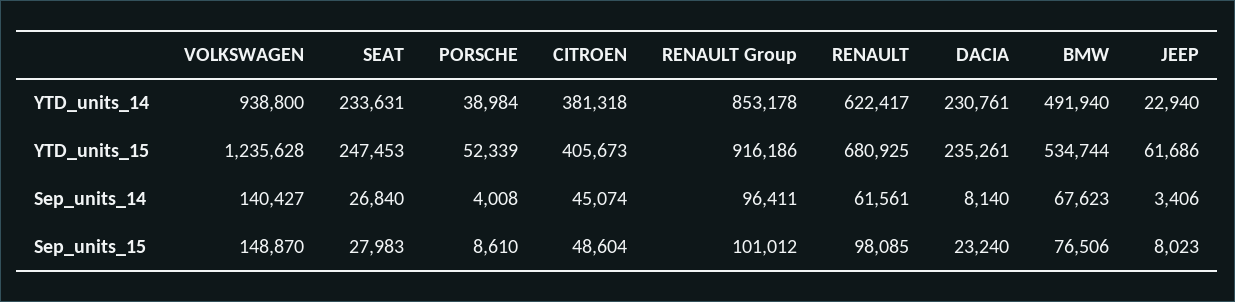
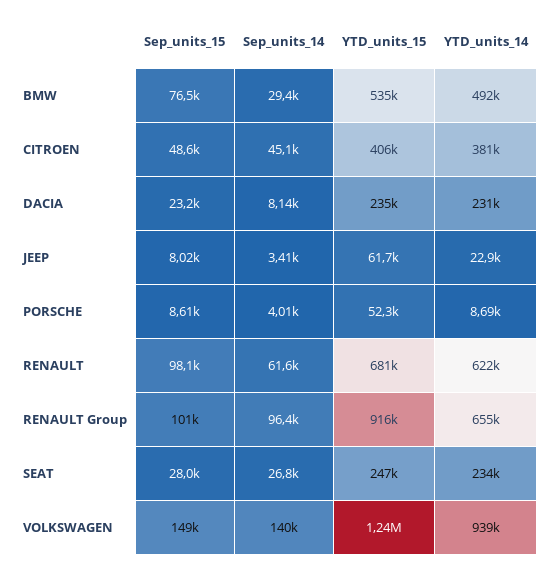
PORSCHE, YTD_units_14: 38984 -> 8690
RENAULT Group, YTD_units_14: 853178 -> 655000
BMW, Sep_units_14: 67623 -> 29400

